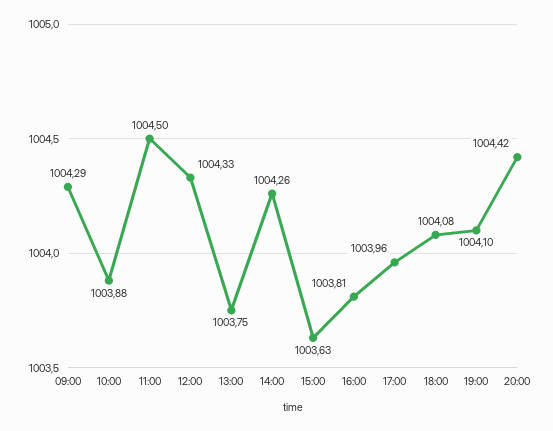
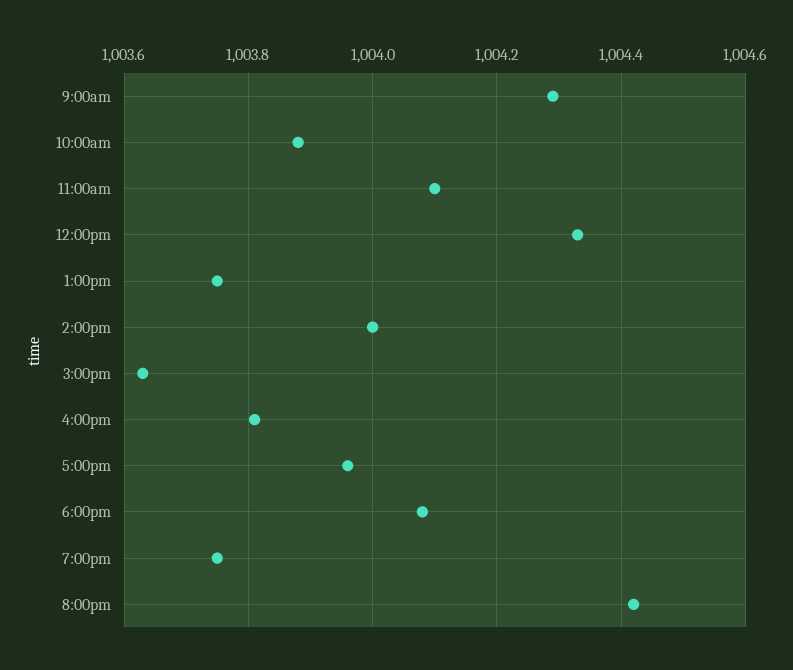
11:00: 1004.5 -> 1004.1
14:00: 1004.26 -> 1004
19:00: 1004.1 -> 1003.75

